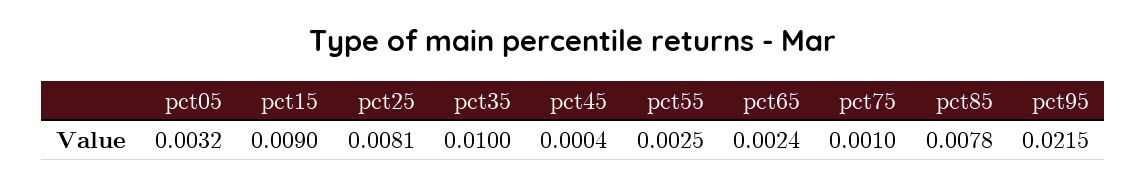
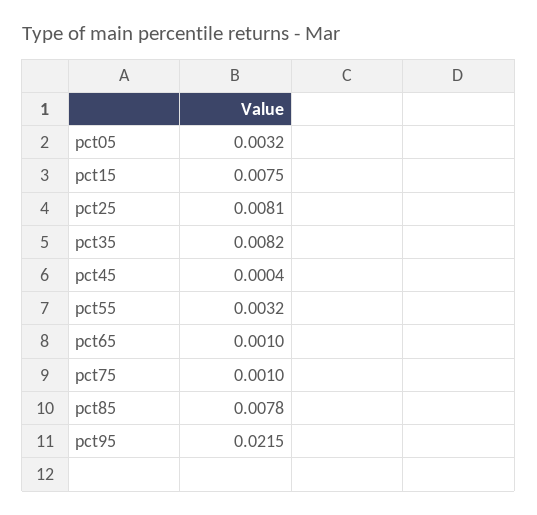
pct15: 0.009 -> 0.0075
pct35: 0.01 -> 0.0082
pct55: 0.0025 -> 0.0032
pct65: 0.0024 -> 0.001

